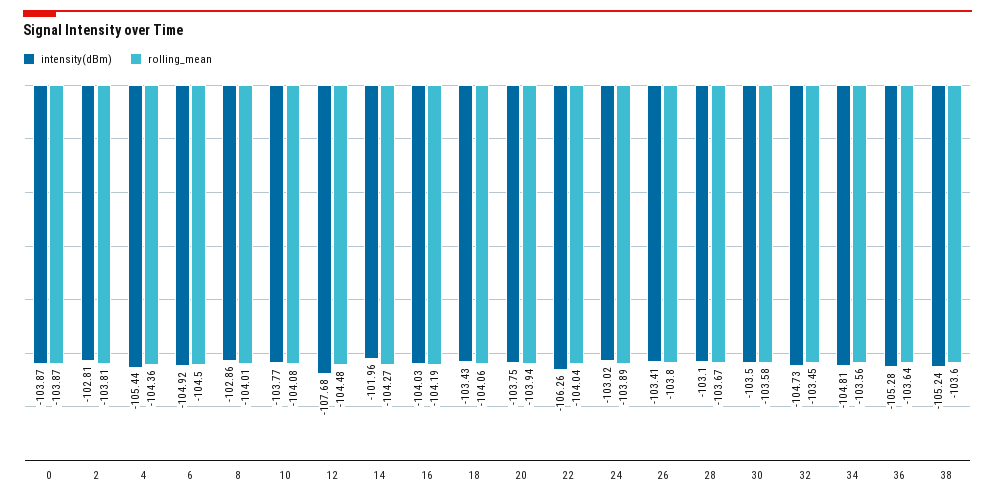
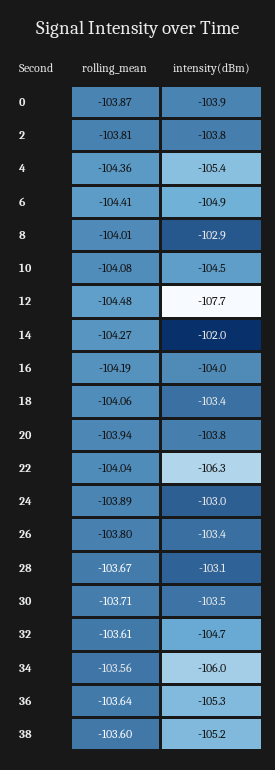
intensity(dBm), 2: -102.81 -> -103.8
rolling_mean, 6: -104.5 -> -104.41
intensity(dBm), 10: -103.77 -> -104.5
rolling_mean, 30: -103.58 -> -103.71
rolling_mean, 32: -103.45 -> -103.61
intensity(dBm), 34: -104.81 -> -106

